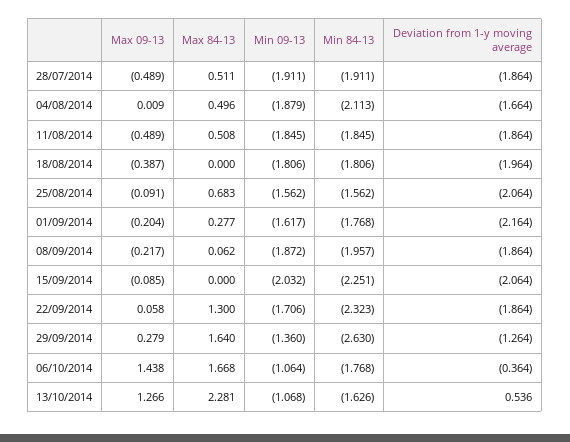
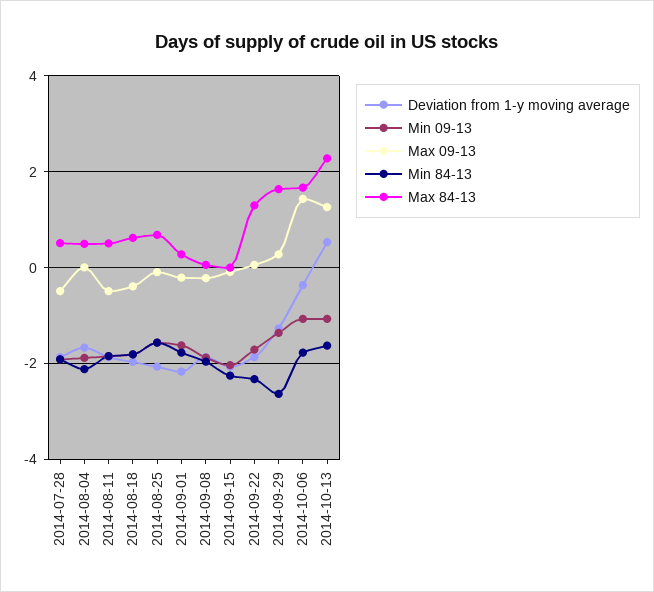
Max 84-13, 18/08/2014: 0 -> 0.6

